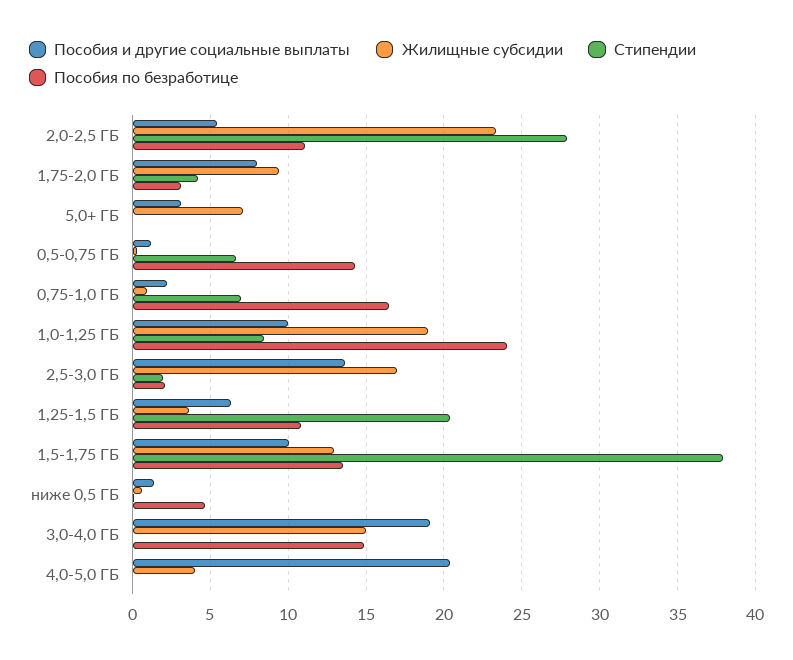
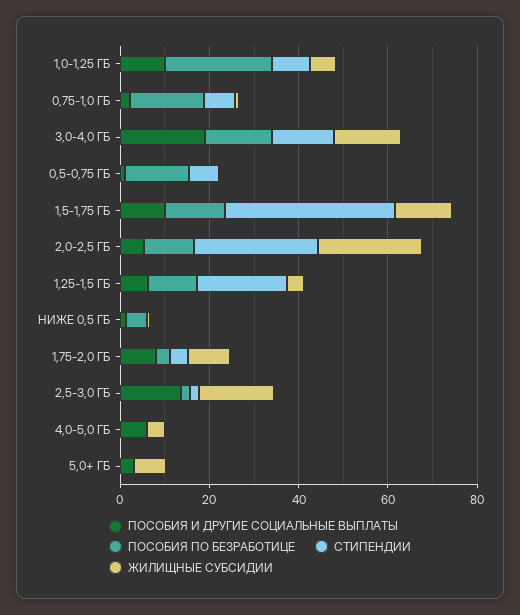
Жилищные субсидии, 1,0-1,25 ГБ: 19 -> 5
Стипендии, 3,0-4,0 ГБ: 0 -> 15
Пособия и другие социальные выплаты, 4,0-5,0 ГБ: 20.5 -> 5

